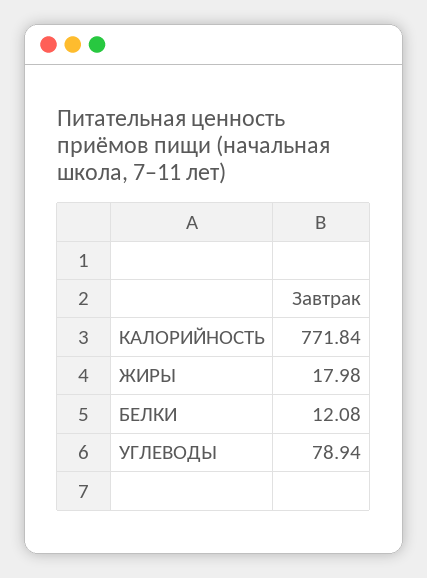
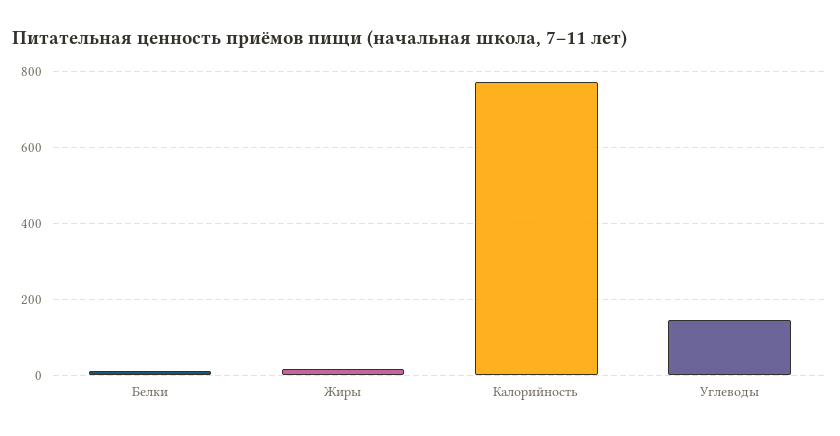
УГЛЕВОДЫ: 78.94 -> 140

